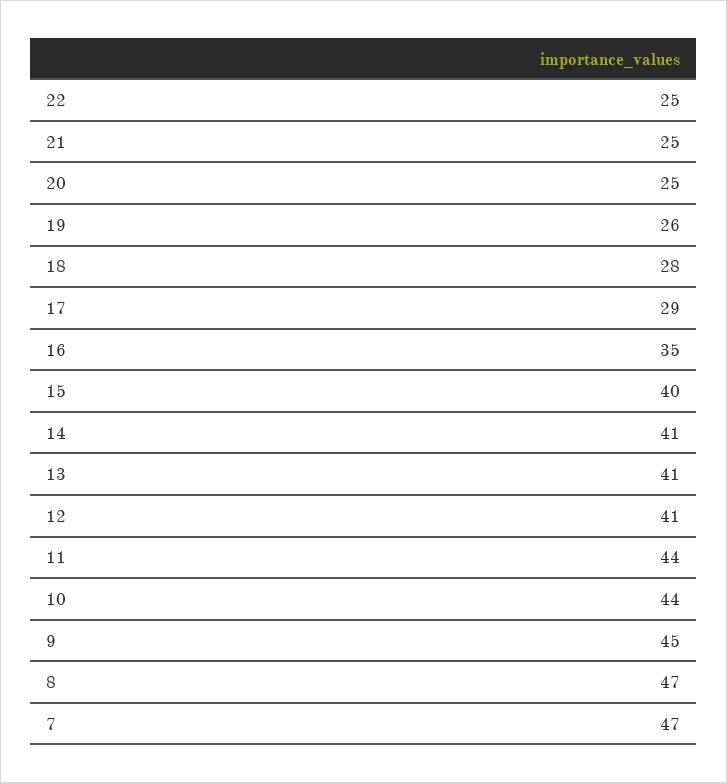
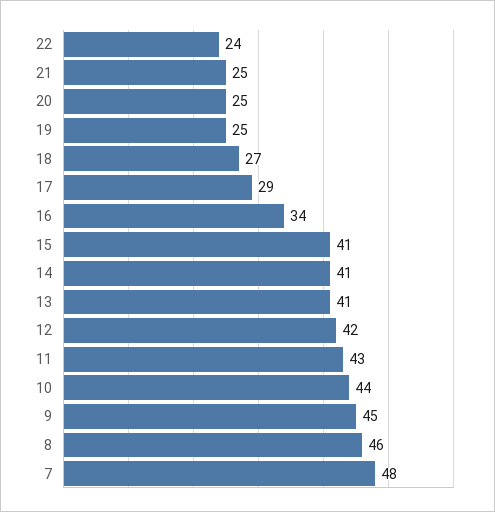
22: 25 -> 24
19: 26 -> 25
18: 28 -> 27
16: 35 -> 34
15: 40 -> 41
12: 41 -> 42
11: 44 -> 43
8: 47 -> 46
7: 47 -> 48

